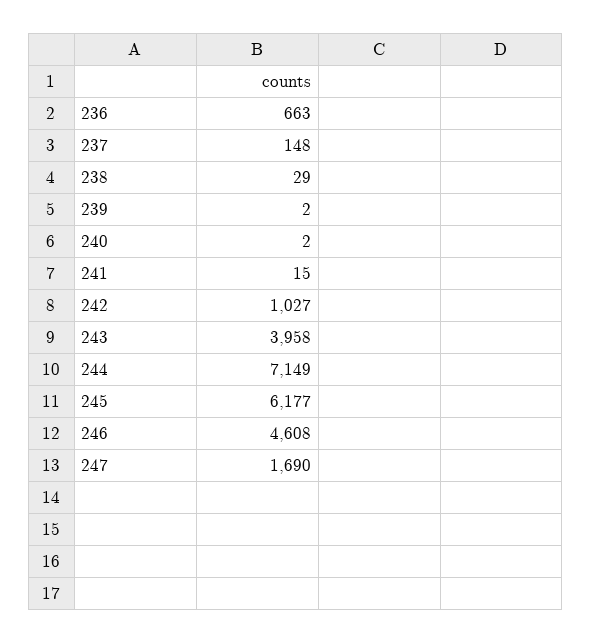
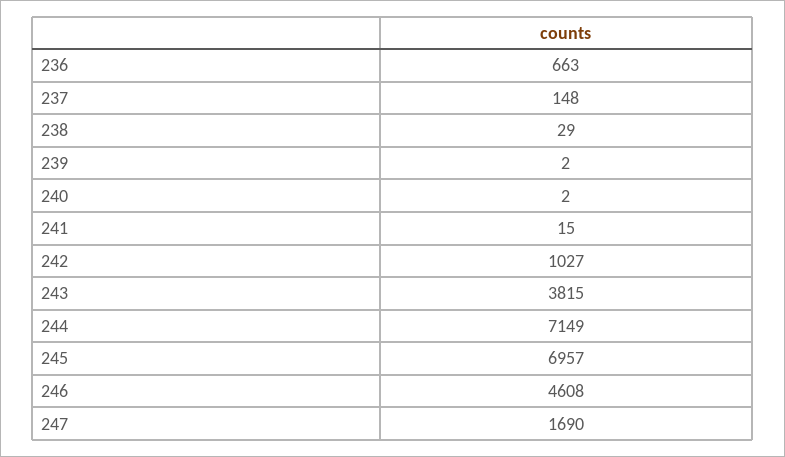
243: 3958 -> 3815
245: 6177 -> 6957

